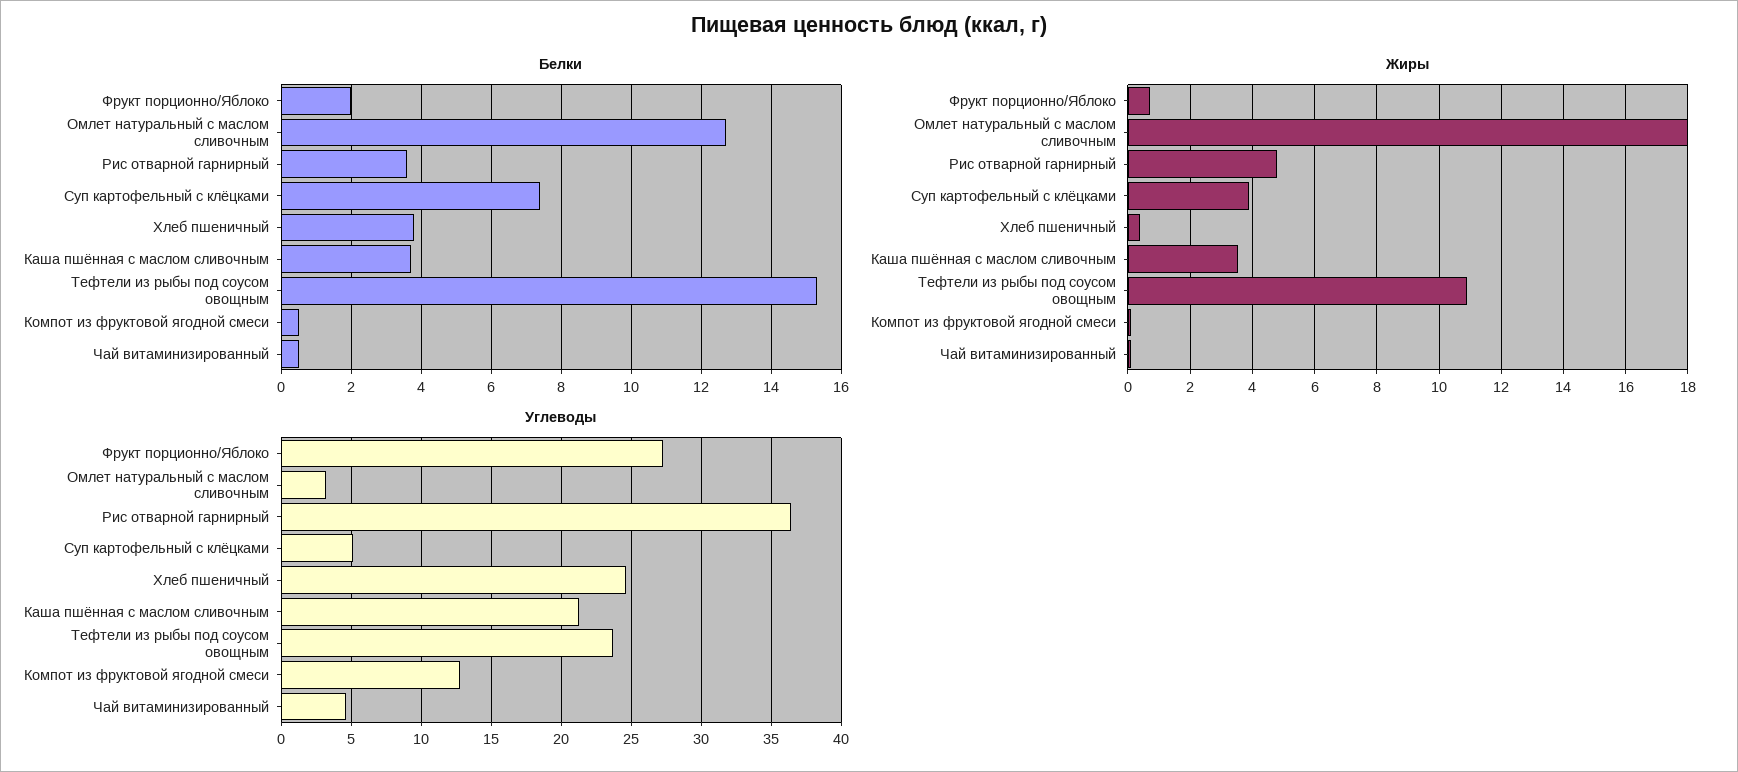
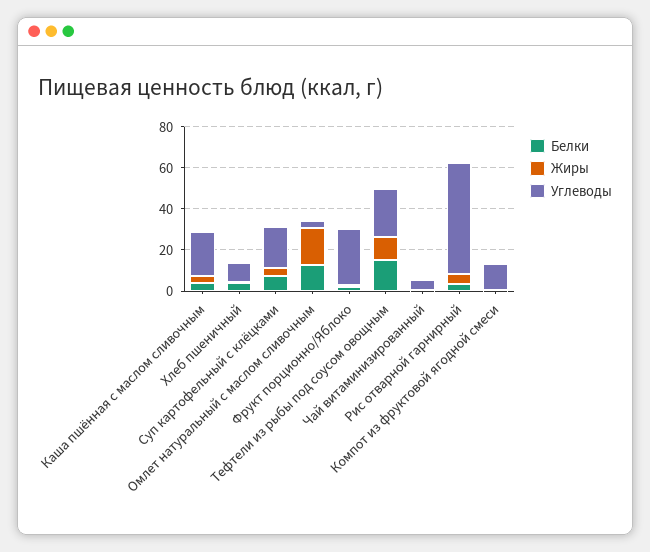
Углеводы, Рис отварной гарнирный: 36.5 -> 55
Углеводы, Суп картофельный с клёцками: 5 -> 20
Углеводы, Хлеб пшеничный: 24.5 -> 10

